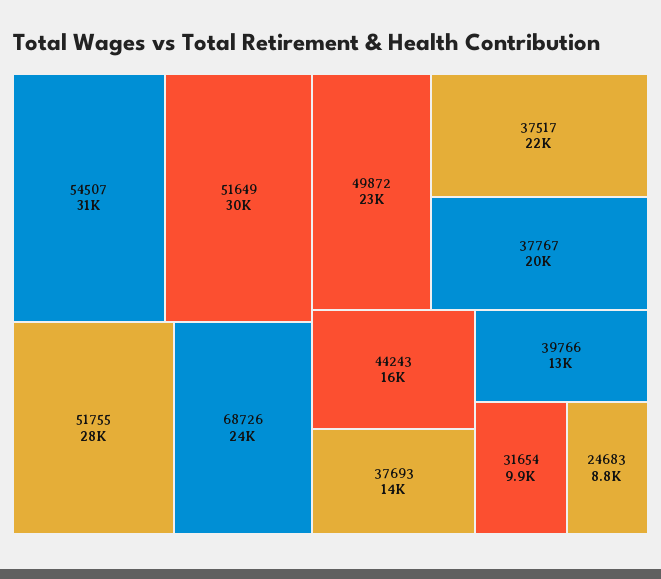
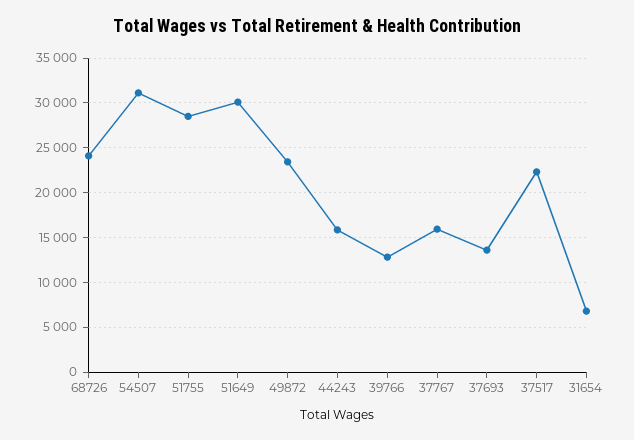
37767: 20000 -> 16000
31654: 9900 -> 7000
24683: 8800 -> none

